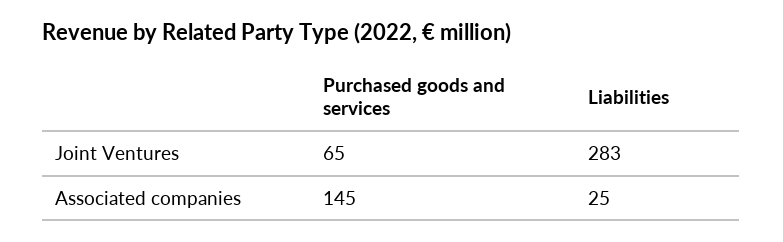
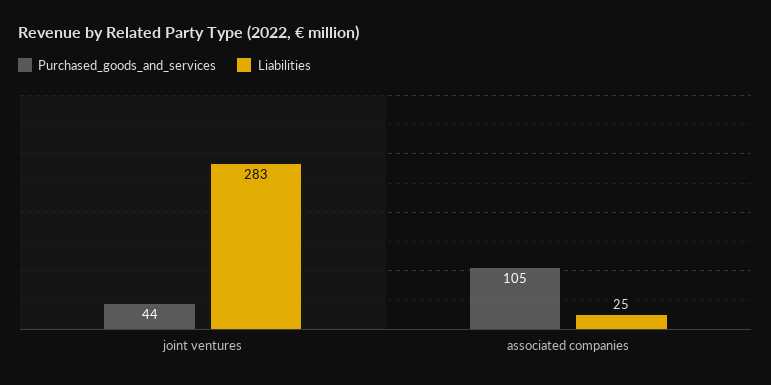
Purchased goods and services, Joint Ventures: 65 -> 44
Purchased goods and services, Associated companies: 145 -> 105

